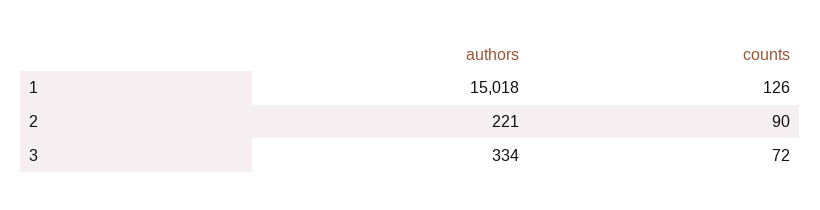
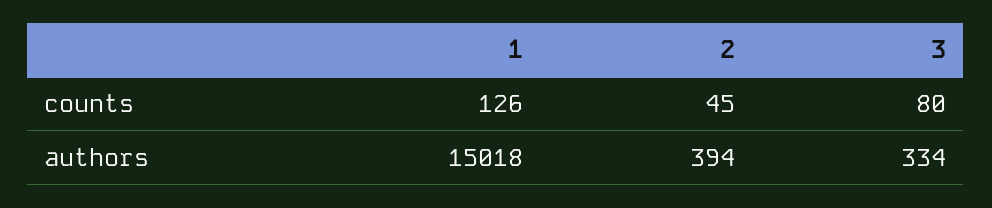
authors, 2: 221 -> 394
counts, 2: 90 -> 45
counts, 3: 72 -> 80

